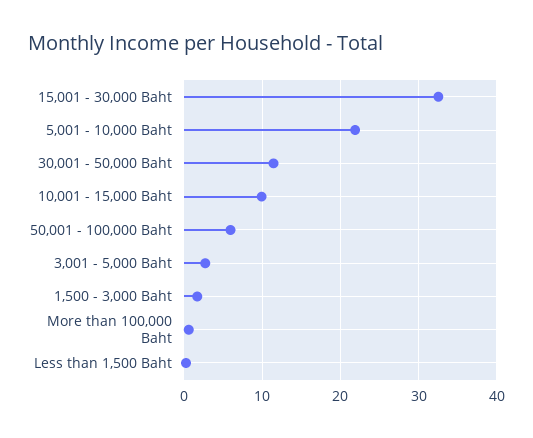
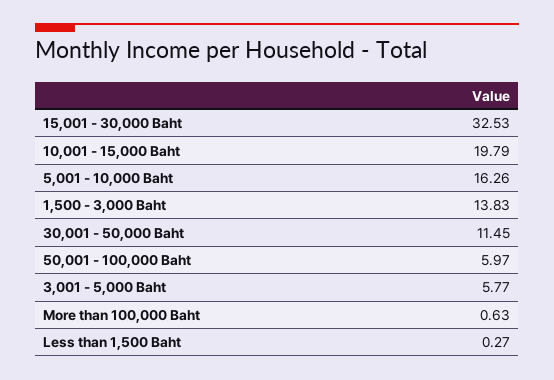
5,001 - 10,000 Baht: 22 -> 16.26
10,001 - 15,000 Baht: 10 -> 19.79
3,001 - 5,000 Baht: 3 -> 5.77
1,500 - 3,000 Baht: 2 -> 13.83

